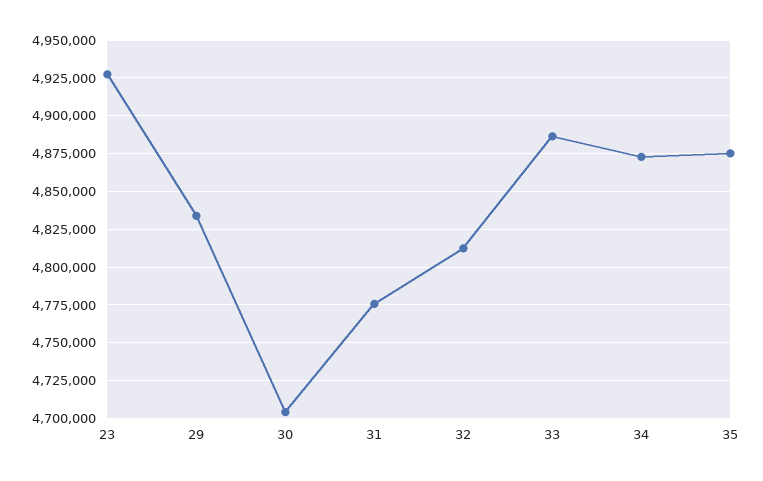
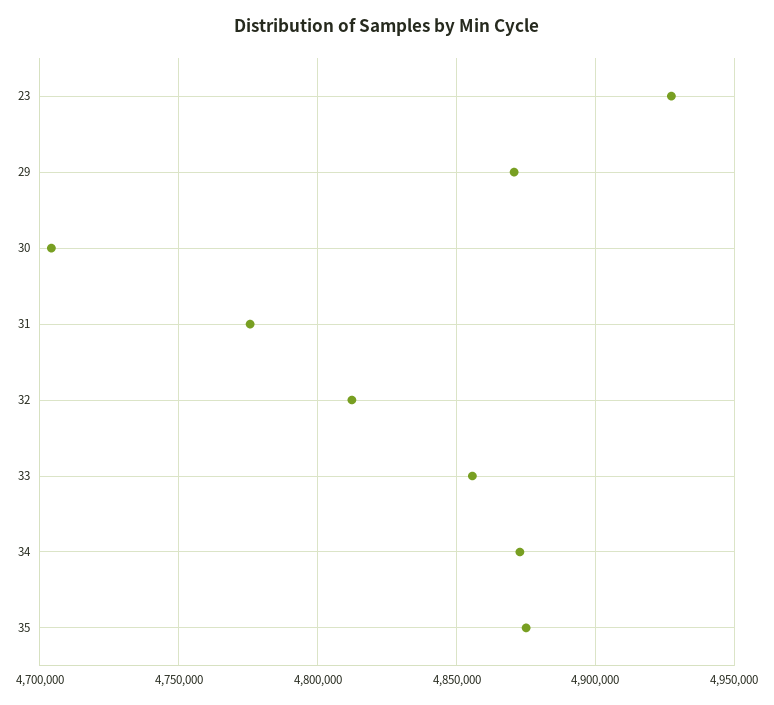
29: 4835000 -> 4870000
33: 4885000 -> 4855000

